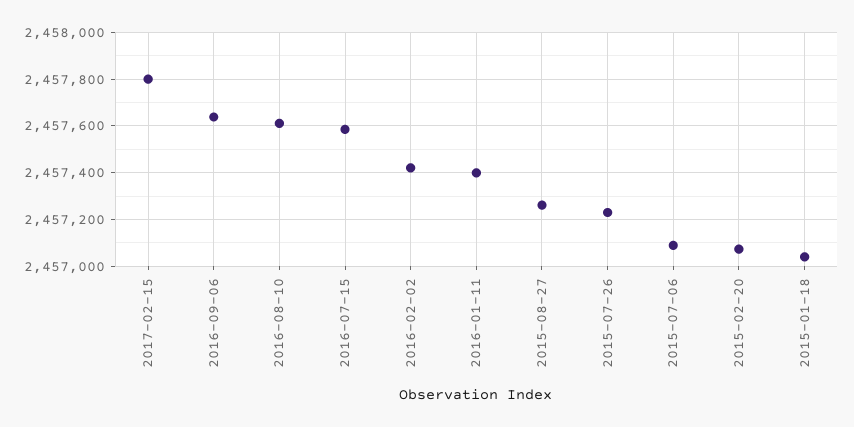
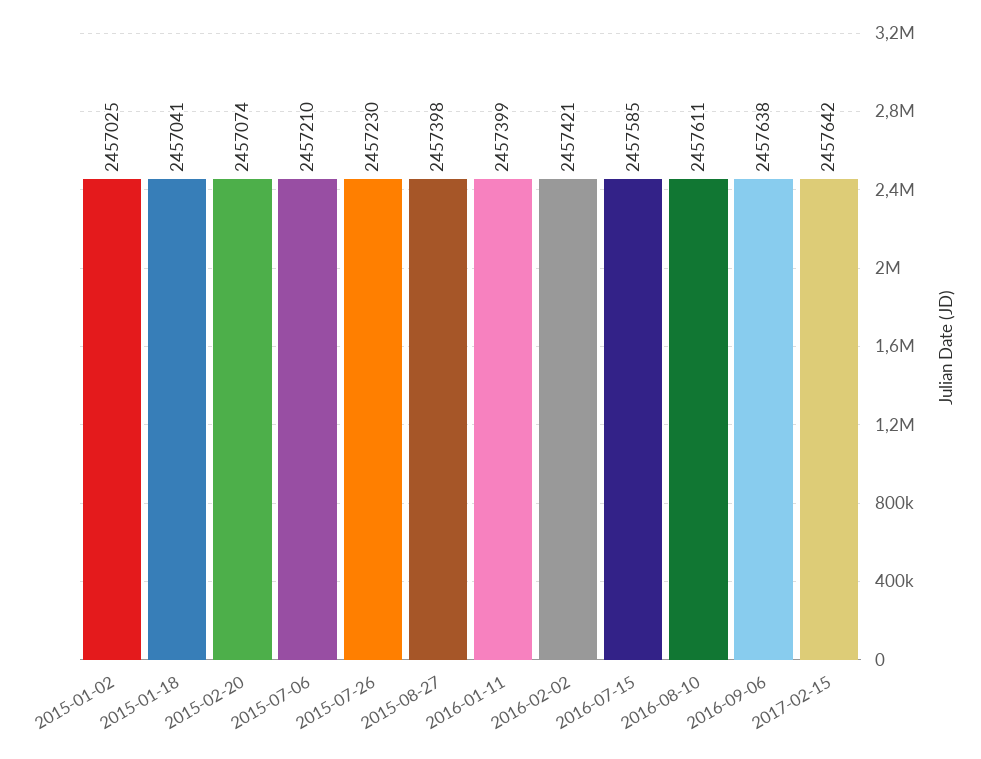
2017-02-15: 2457800 -> 2457642
2015-08-27: 2457250 -> 2457398
2015-07-06: 2457100 -> 2457210
2015-01-02: none -> 2457025

